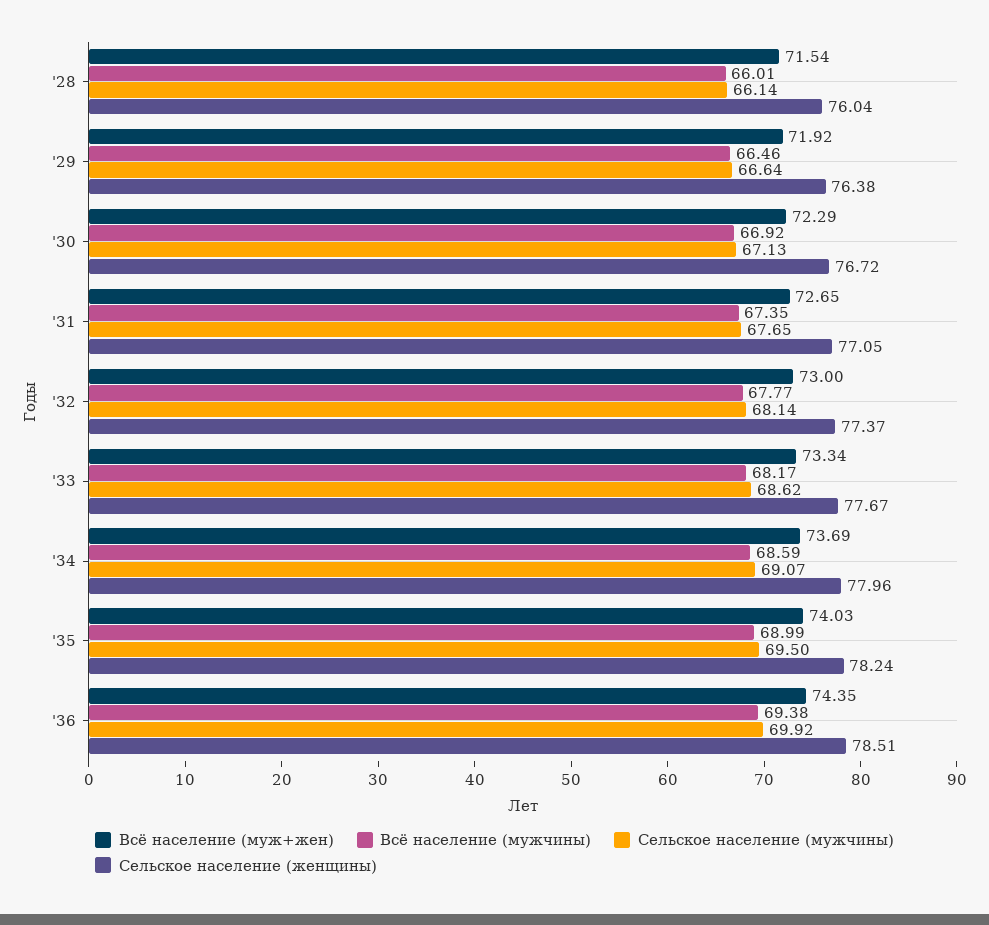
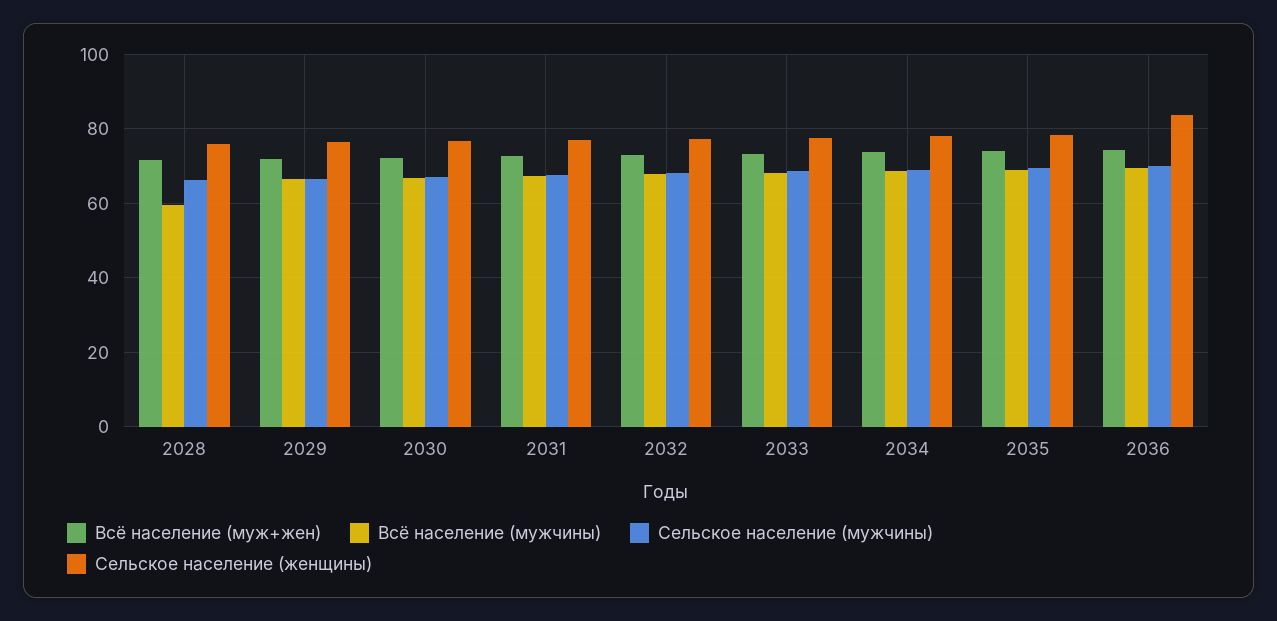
Всё население (мужчины), '28: 66.01 -> 60
Сельское население (женщины), '36: 78.51 -> 84

